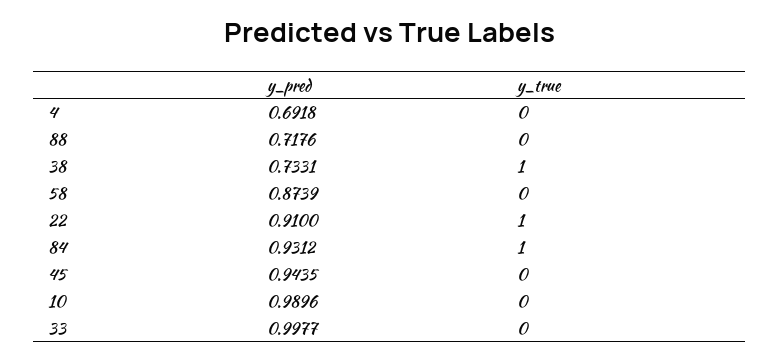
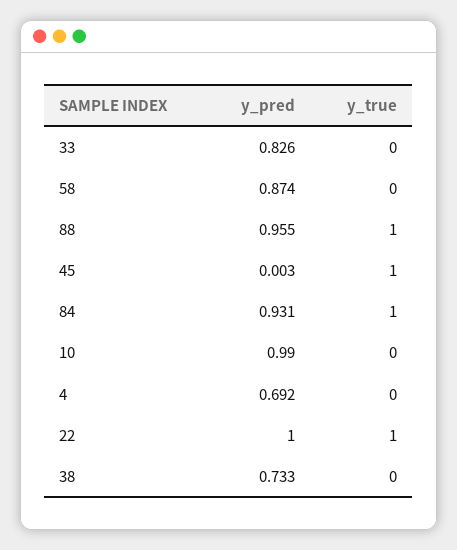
y_pred, 88: 0.7176 -> 0.955
y_true, 88: 0 -> 1
y_true, 38: 1 -> 0
y_pred, 22: 0.91 -> 1
y_pred, 45: 0.9435 -> 0.003
y_true, 45: 0 -> 1
y_pred, 33: 0.9977 -> 0.826

